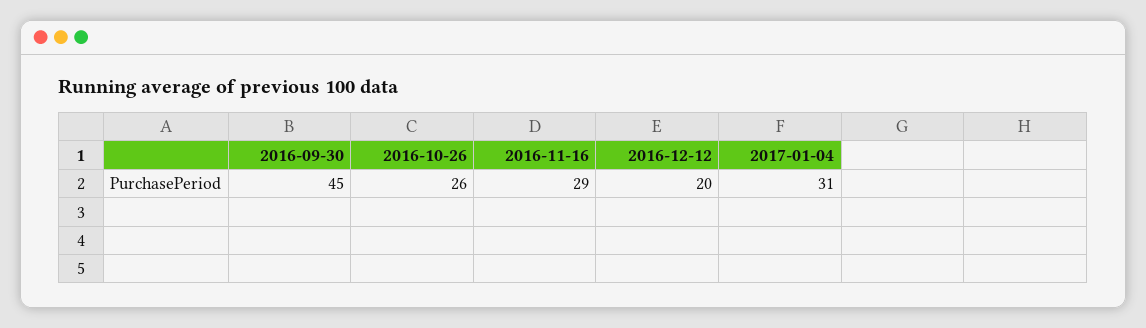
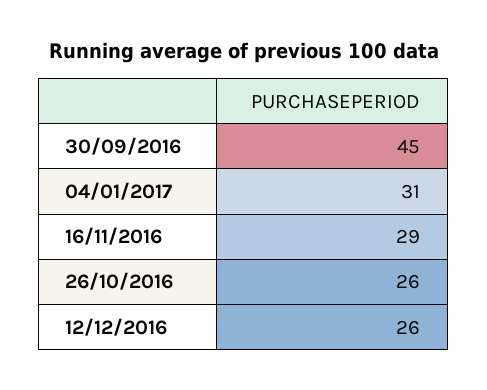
2016-12-12: 20 -> 26

